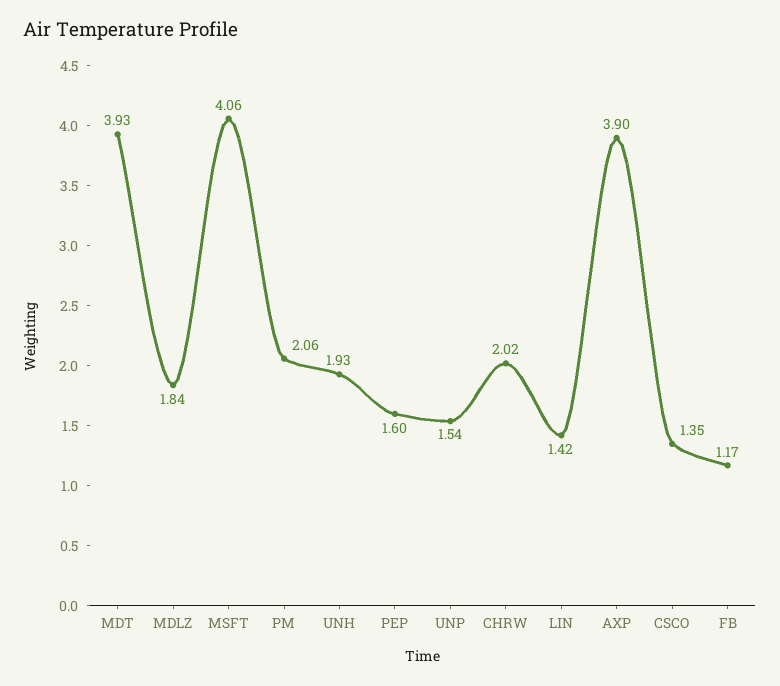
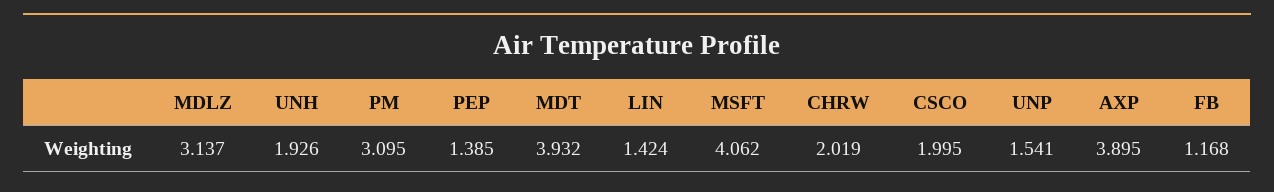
MDLZ: 1.84 -> 3.137
PM: 2.06 -> 3.095
PEP: 1.6 -> 1.385
CSCO: 1.35 -> 1.995

